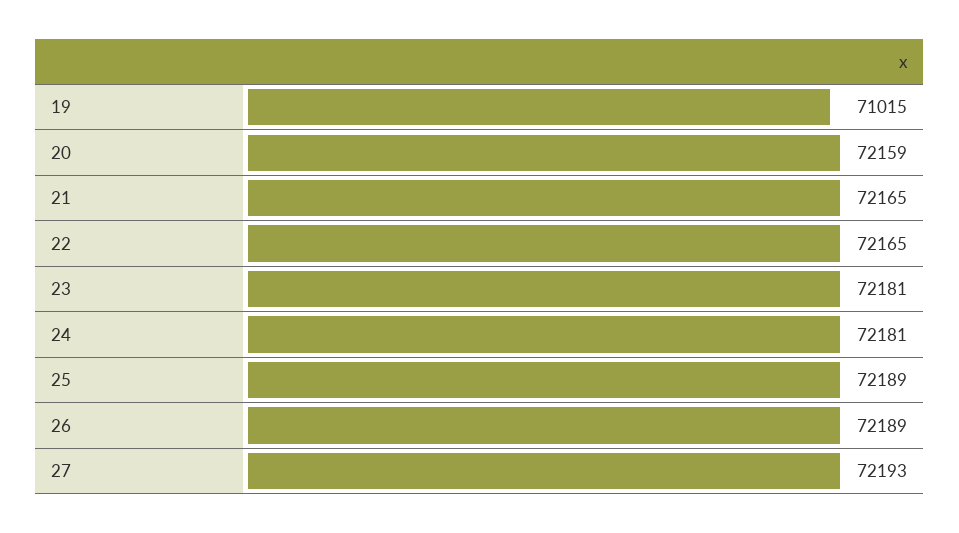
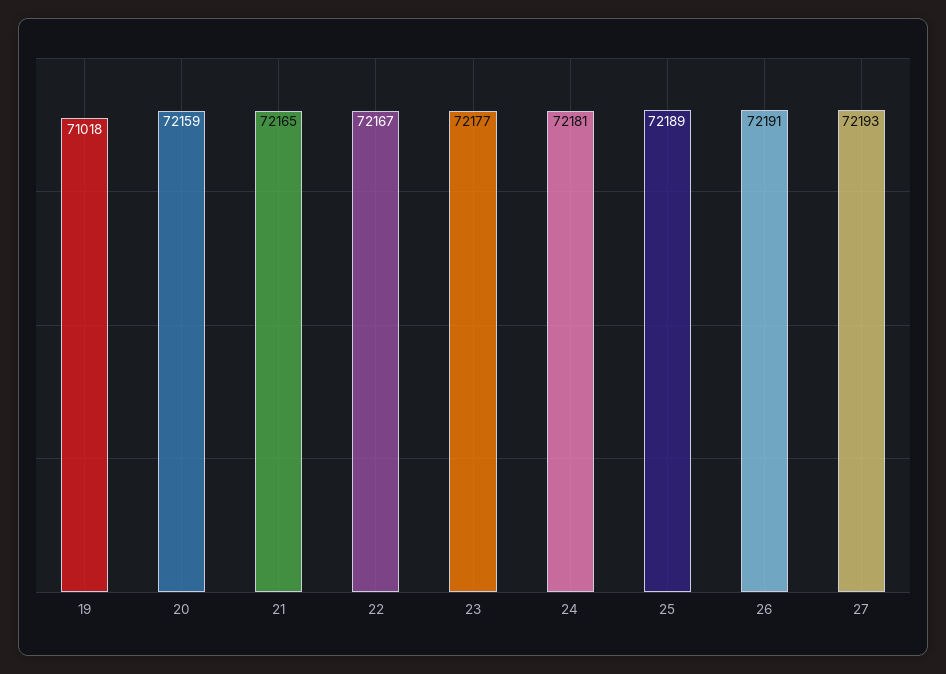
19: 71015 -> 71018
22: 72165 -> 72167
23: 72181 -> 72177
26: 72189 -> 72191

